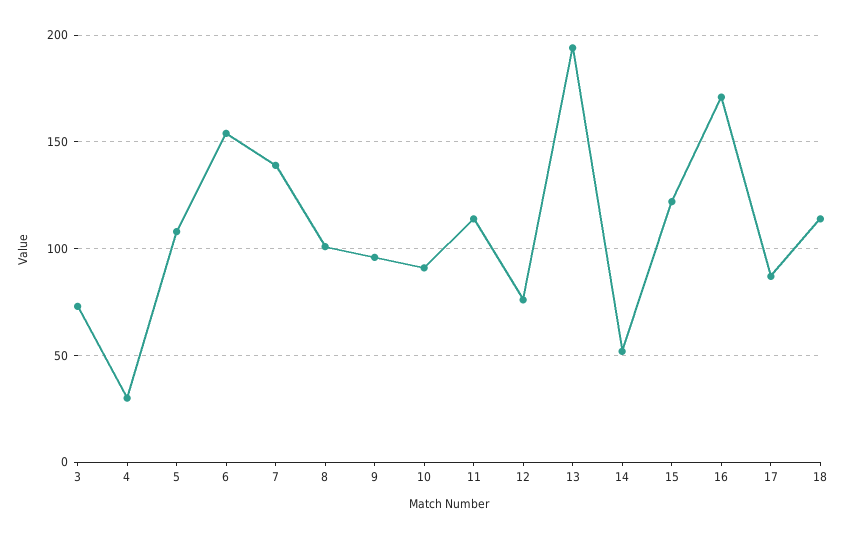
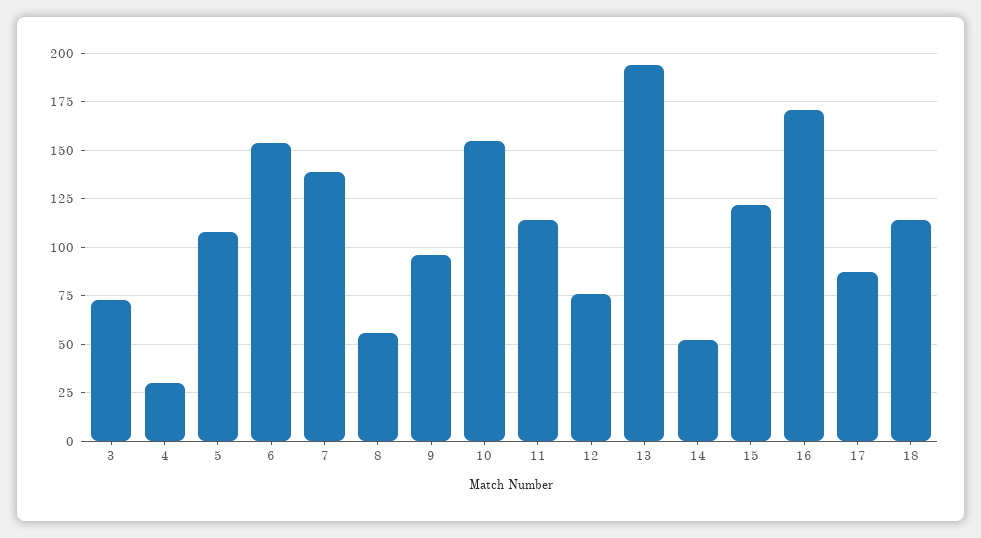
8: 100 -> 55
10: 90 -> 155

